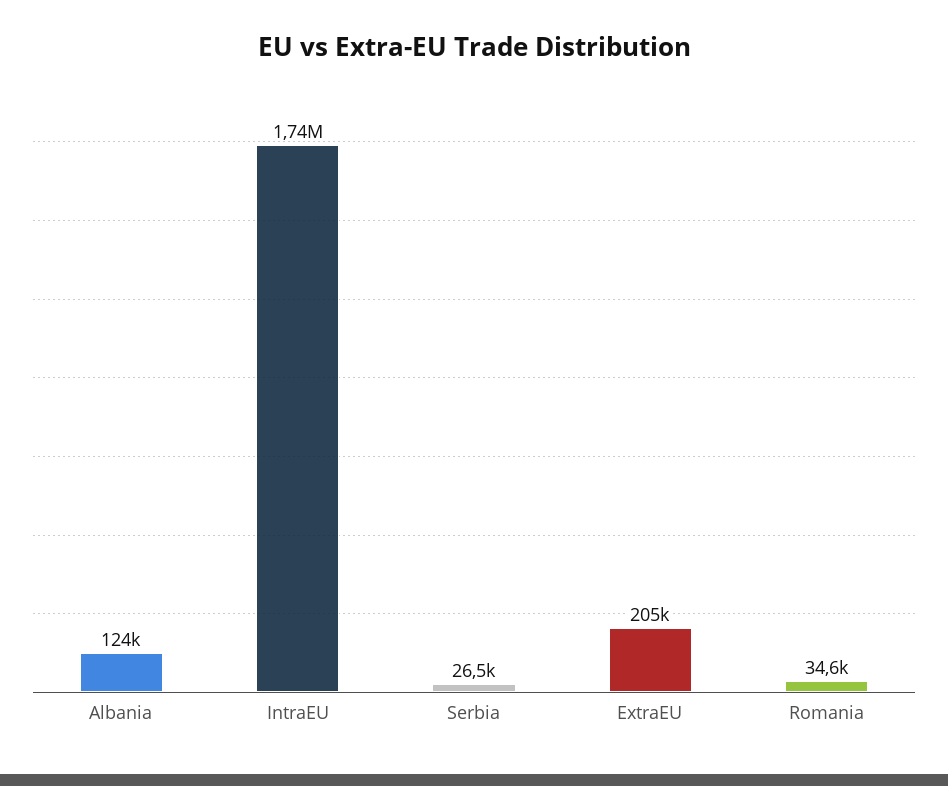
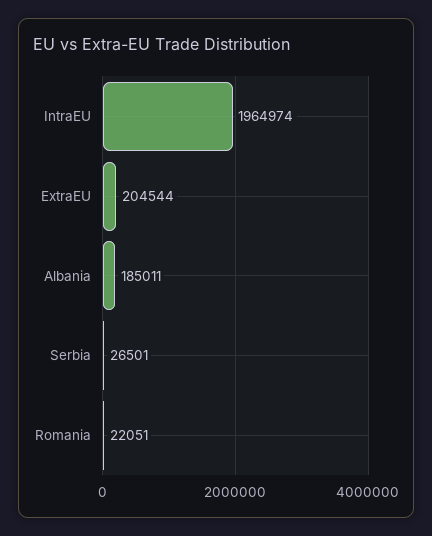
Albania: 124000 -> 185011
IntraEU: 1740000 -> 1964974
Romania: 34600 -> 22051

